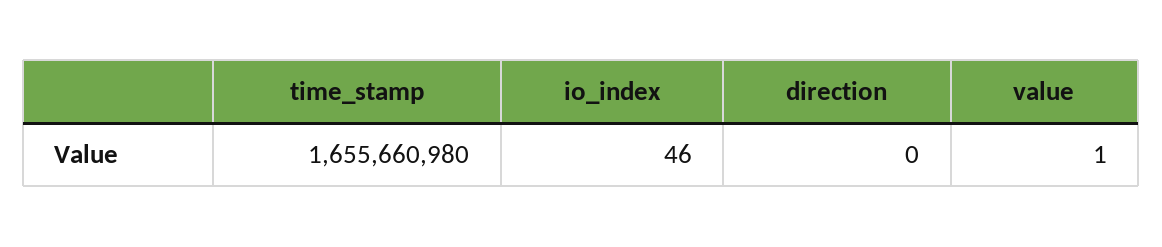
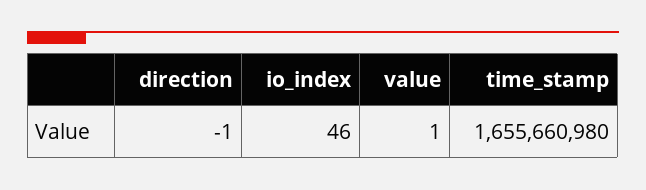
direction: 0 -> -1

